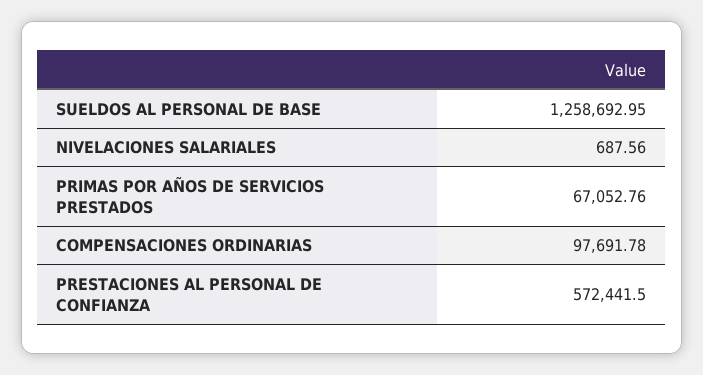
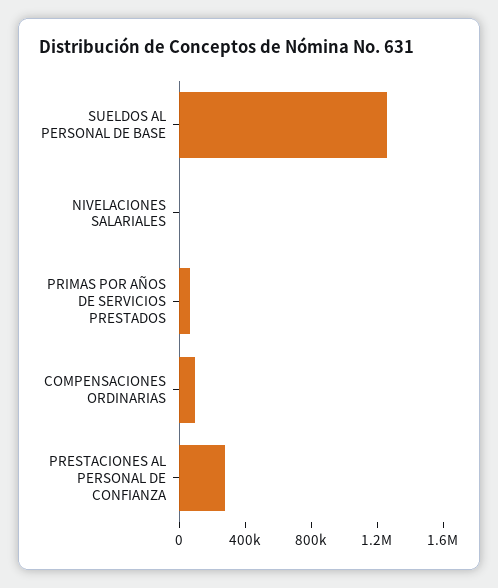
PRESTACIONES AL PERSONAL DE CONFIANZA: 572441.5 -> 300000

